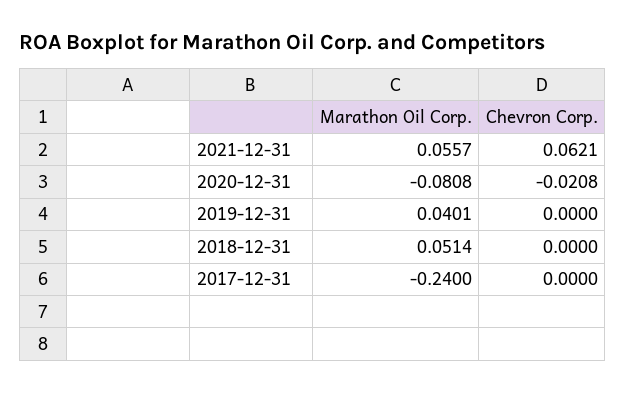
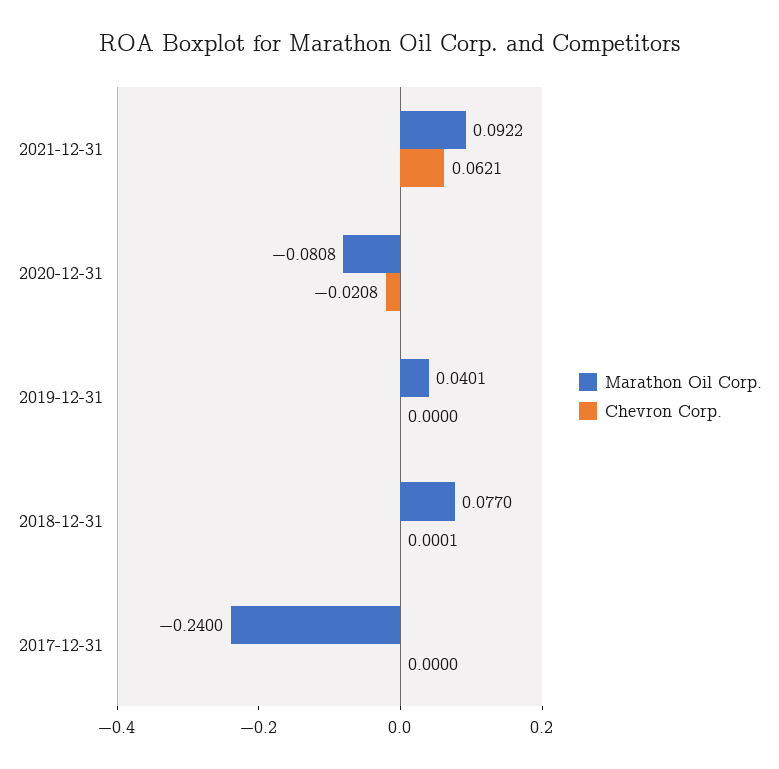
Marathon Oil Corp., 2021-12-31: 0.0557 -> 0.0922
Marathon Oil Corp., 2018-12-31: 0.0514 -> 0.077
Chevron Corp., 2018-12-31: 0 -> 0.0001

